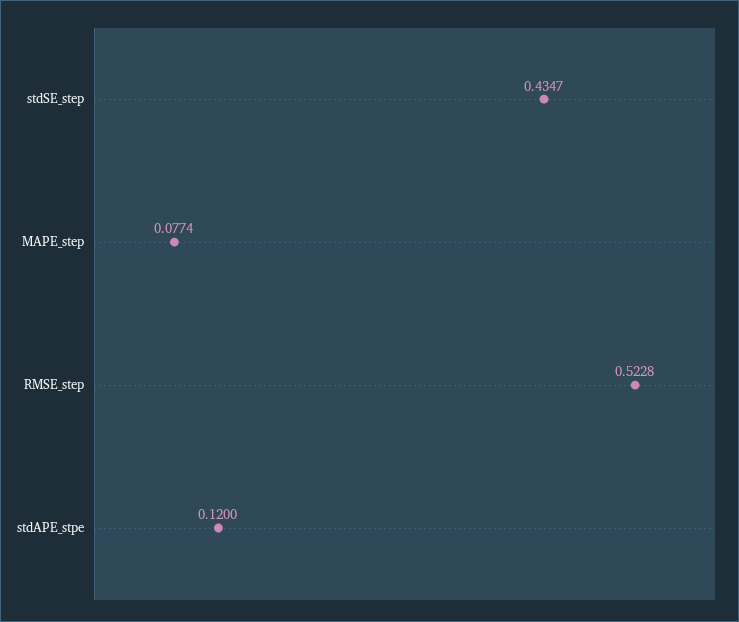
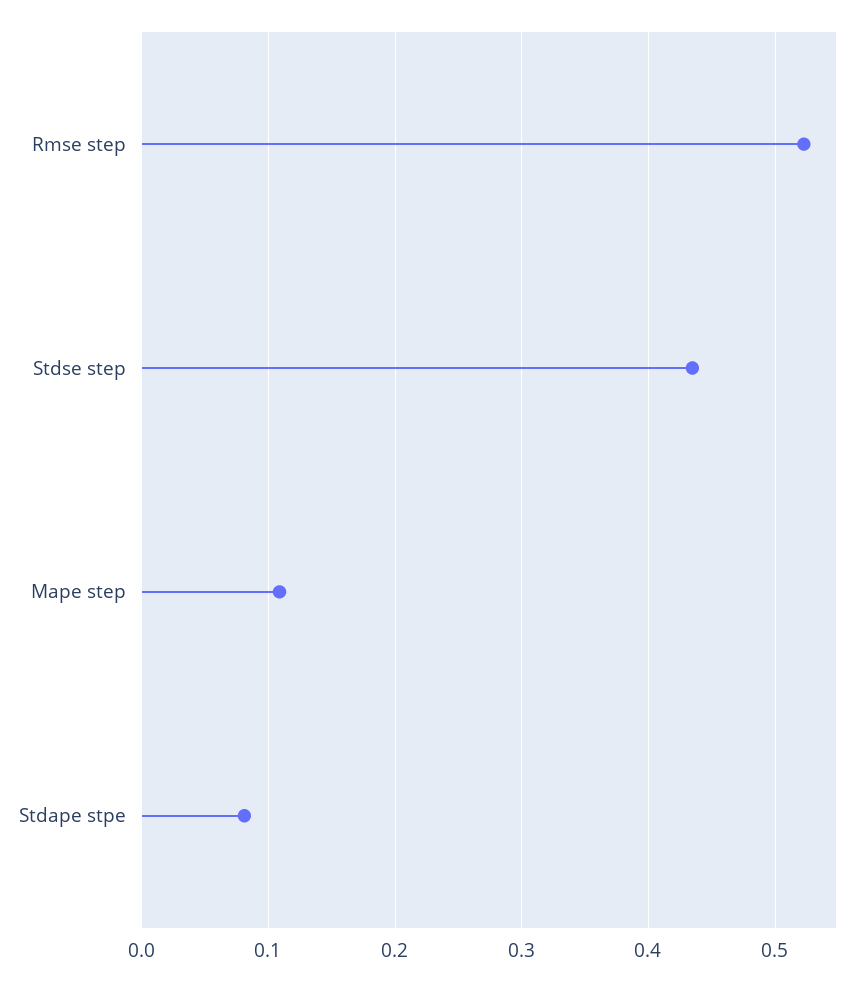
MAPE_step: 0.0774 -> 0.11
stdAPE_stpe: 0.12 -> 0.08

